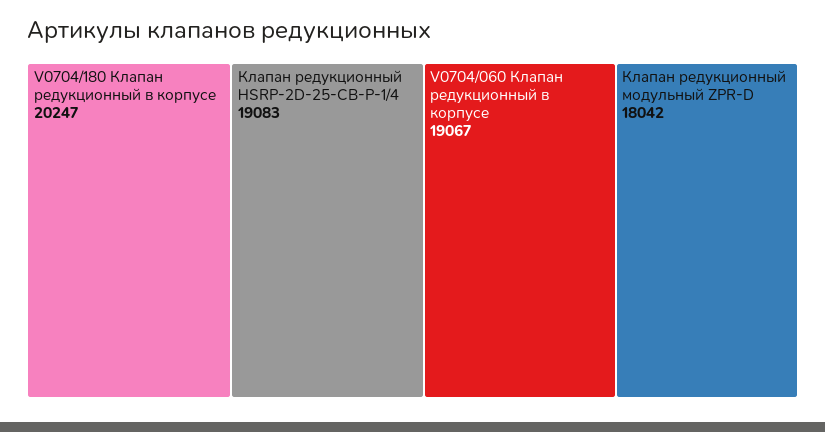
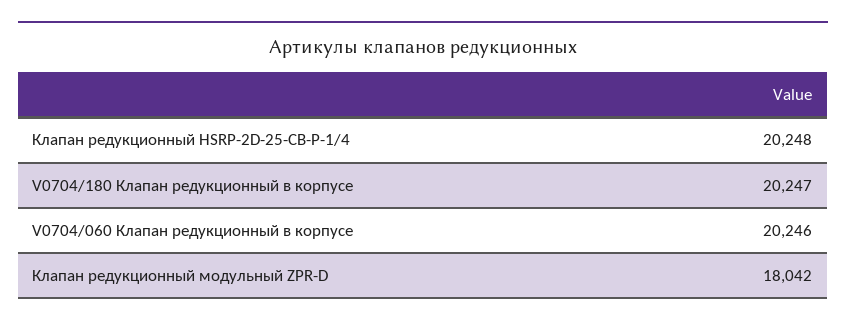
Клапан редукционный HSRP-2D-25-CB-P-1/4: 19083 -> 20248
V0704/060 Клапан редукционный в корпусе: 19067 -> 20246

